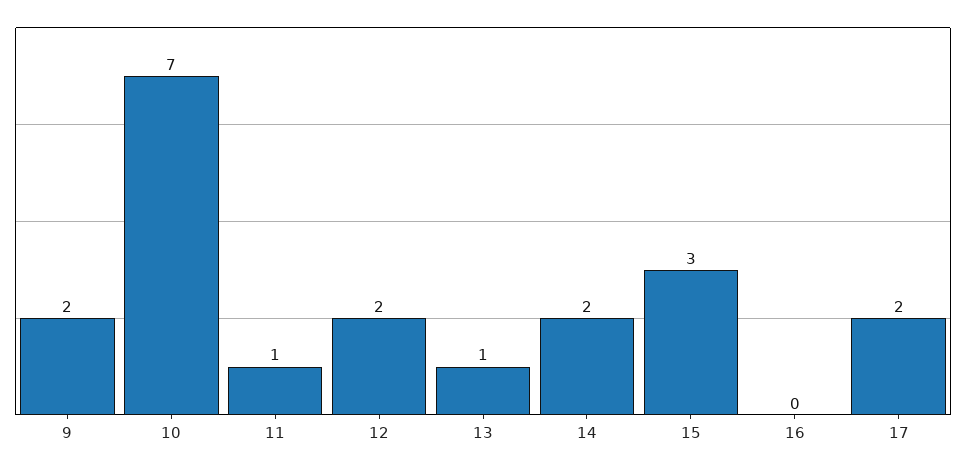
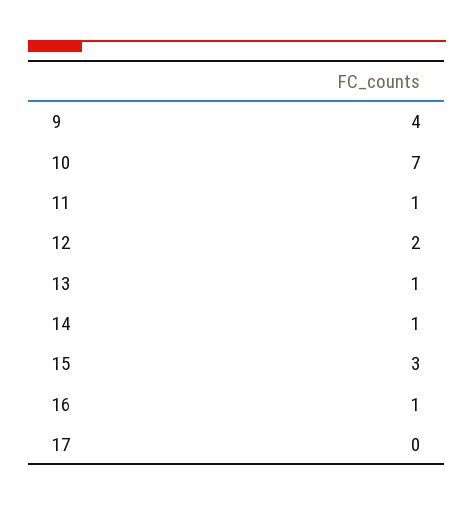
9: 2 -> 4
14: 2 -> 1
16: 0 -> 1
17: 2 -> 0

